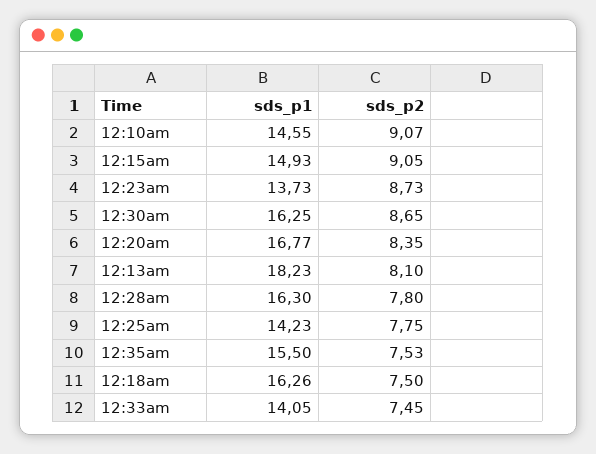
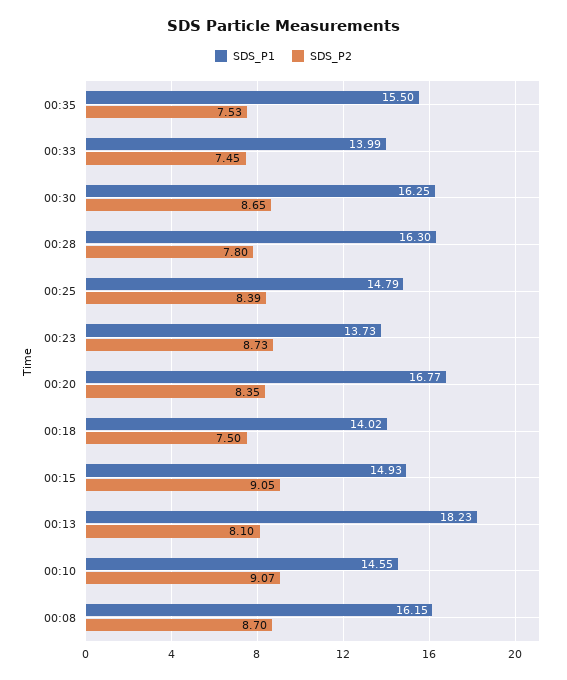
sds_p1, 12:25am: 14.23 -> 14.79
sds_p2, 12:25am: 7.75 -> 8.39
sds_p1, 12:18am: 16.26 -> 14.02
sds_p1, 12:33am: 14.05 -> 13.99
sds_p1, 00:08: none -> 16.15
sds_p2, 00:08: none -> 8.7

